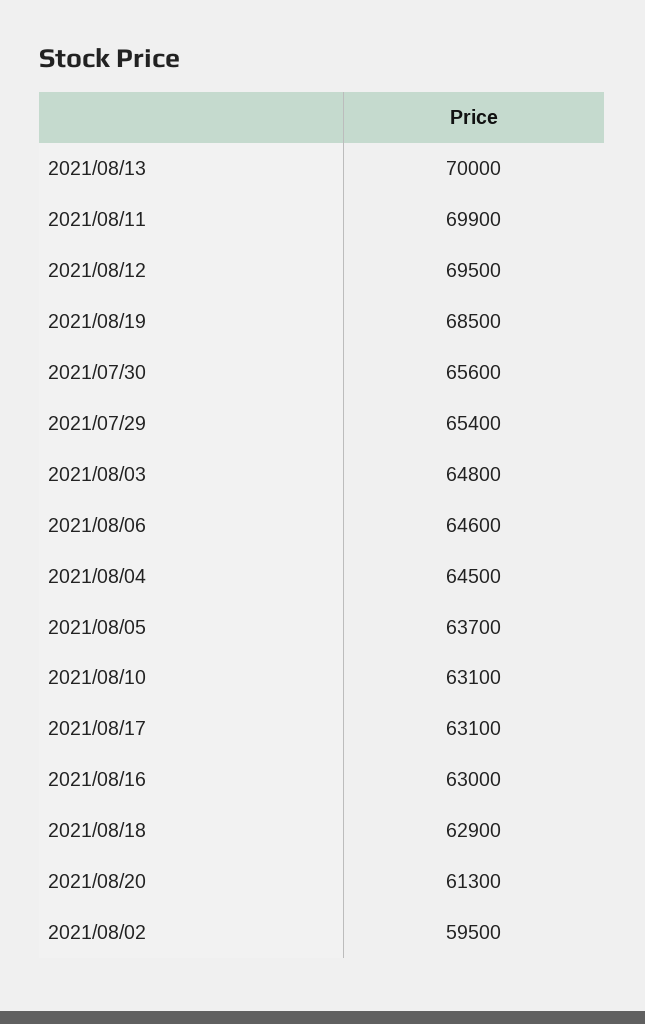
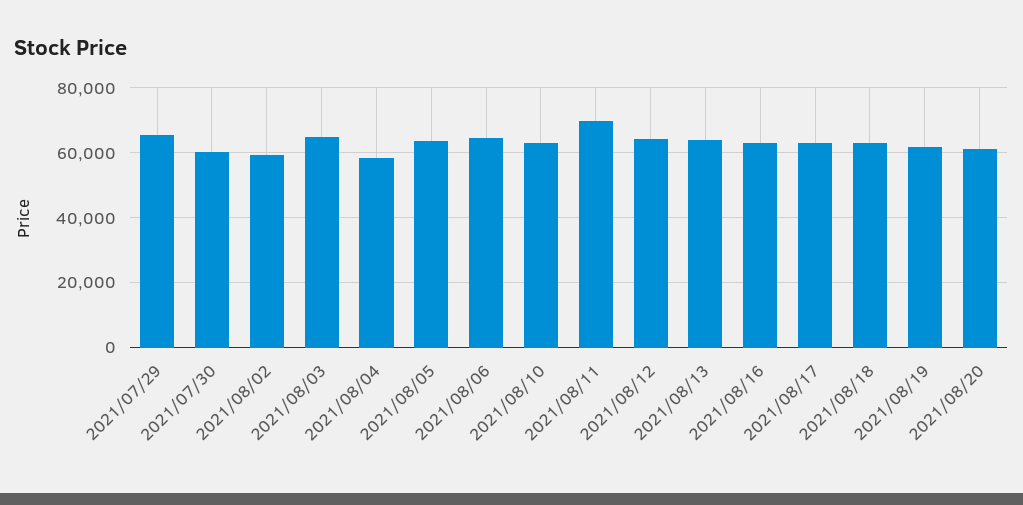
2021/08/13: 70000 -> 64000
2021/08/12: 69500 -> 64000
2021/08/19: 68500 -> 62000
2021/07/30: 65600 -> 60000
2021/08/04: 64500 -> 58000

